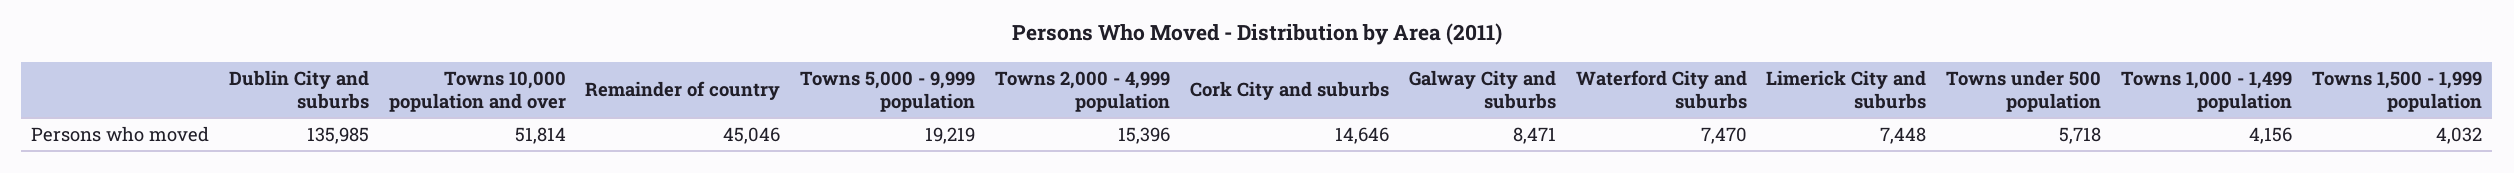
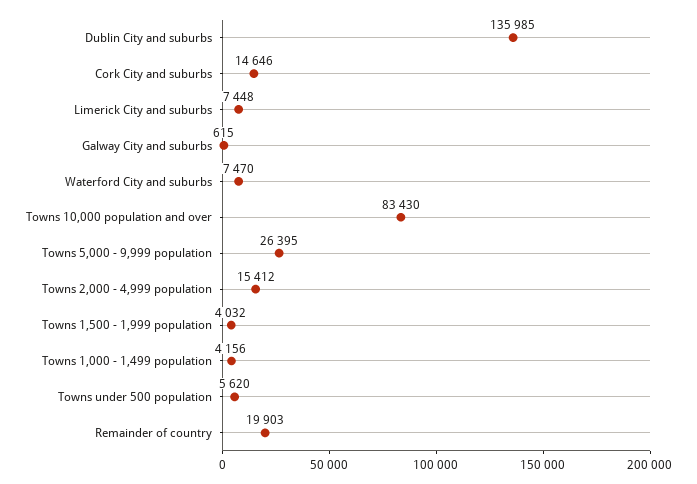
Towns 10,000 population and over: 51814 -> 83430
Remainder of country: 45046 -> 19903
Towns 5,000 - 9,999 population: 19219 -> 26395
Towns 2,000 - 4,999 population: 15396 -> 15412
Galway City and suburbs: 8471 -> 615
Towns under 500 population: 5718 -> 5620

